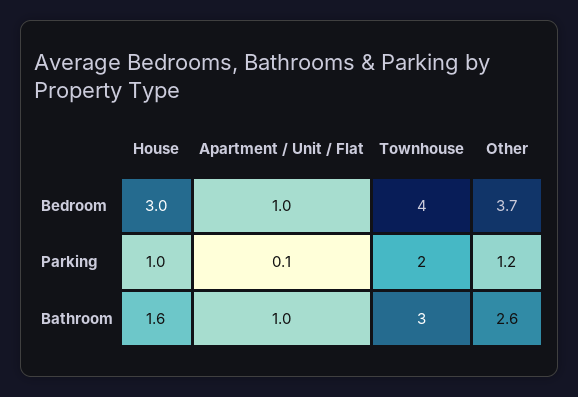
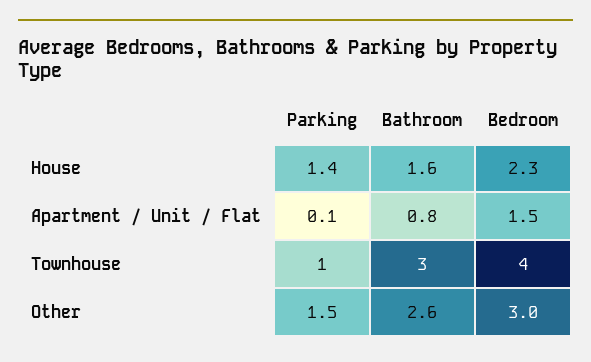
House, Bedroom: 3 -> 2.3
Apartment / Unit / Flat, Bedroom: 1 -> 1.5
Other, Bedroom: 3.7 -> 3
House, Parking: 1 -> 1.4
Townhouse, Parking: 2 -> 1
Other, Parking: 1.2 -> 1.5
Apartment / Unit / Flat, Bathroom: 1 -> 0.8

